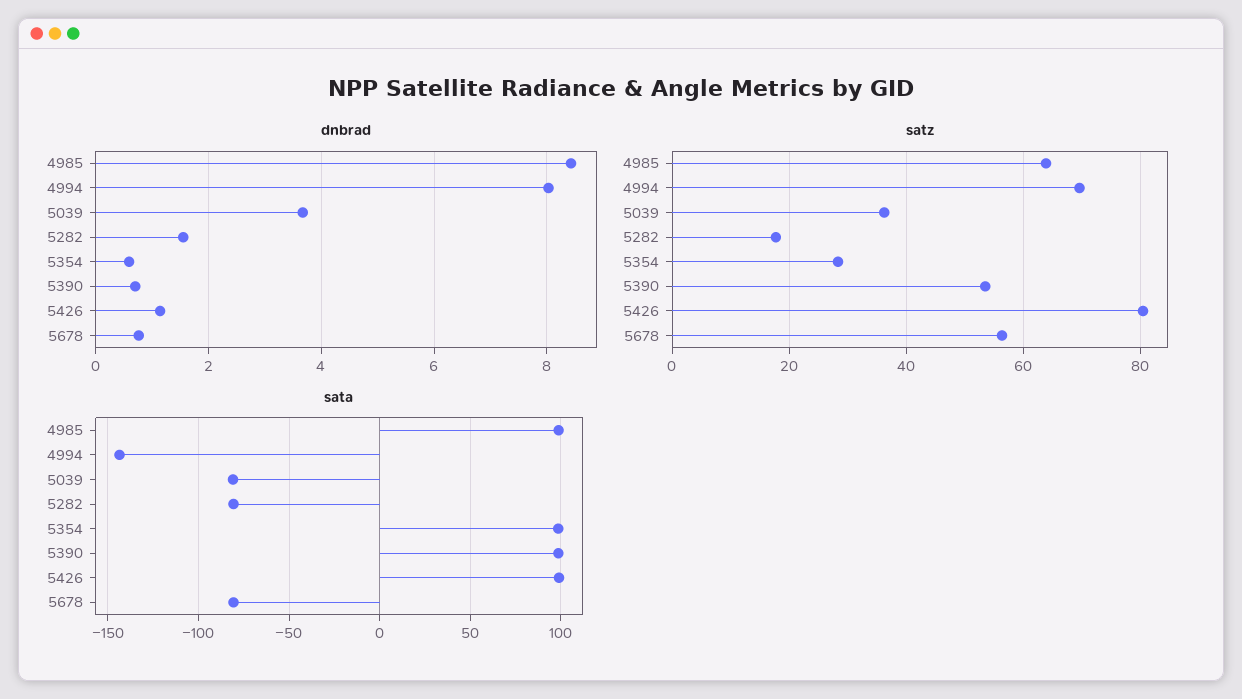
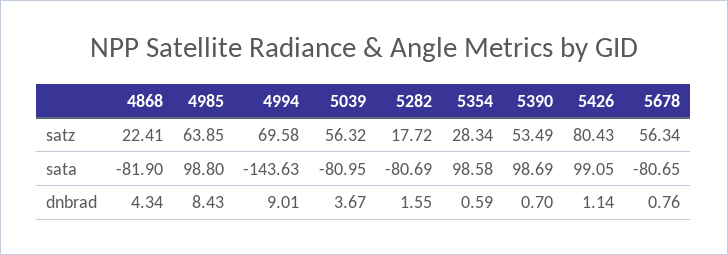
dnbrad, 4994: 8 -> 9.01
satz, 5039: 36 -> 56.32
satz, 4868: none -> 22.41
sata, 4868: none -> -81.9
dnbrad, 4868: none -> 4.34

